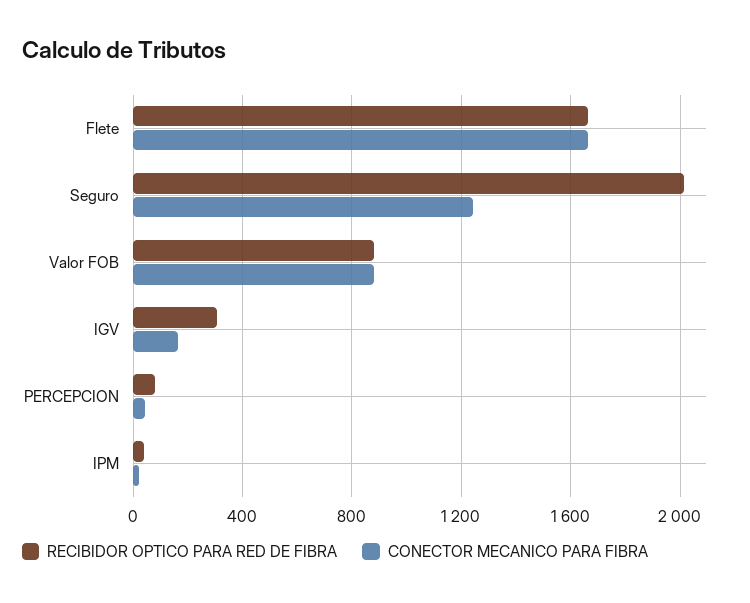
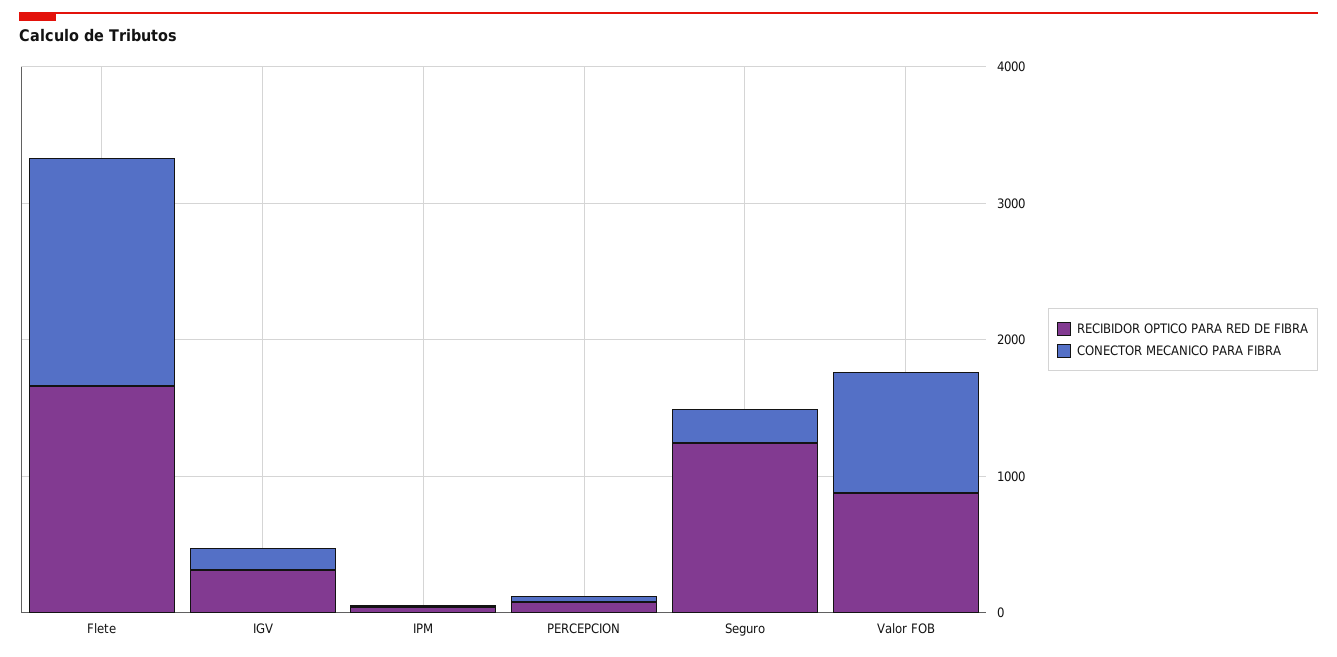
RECIBIDOR OPTICO PARA RED DE FIBRA, Seguro: 2000 -> 1200
CONECTOR MECANICO PARA FIBRA, Seguro: 1250 -> 200

